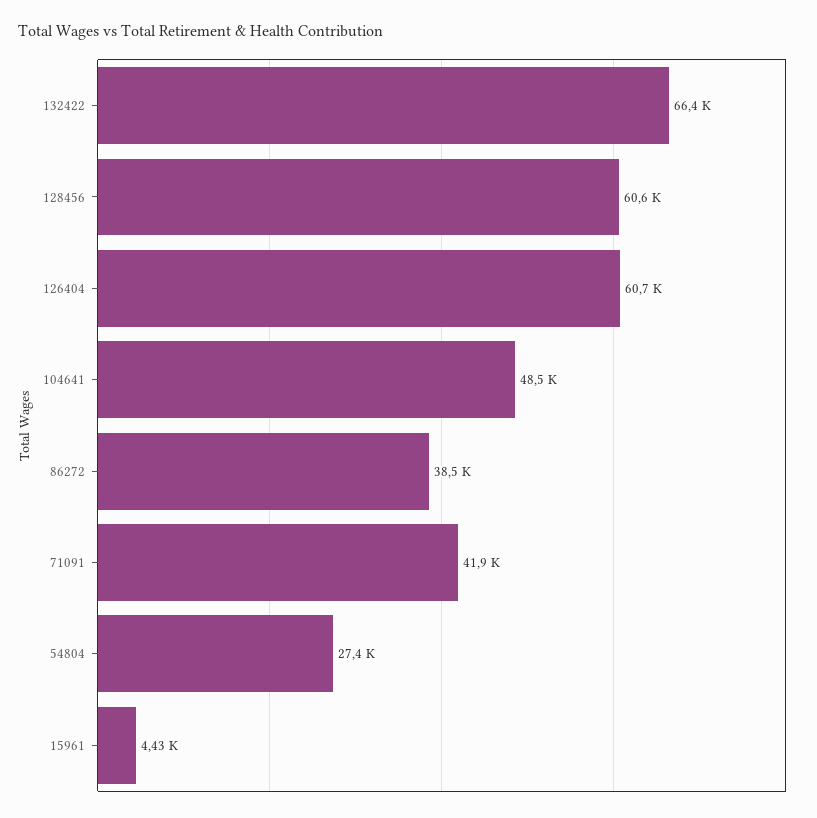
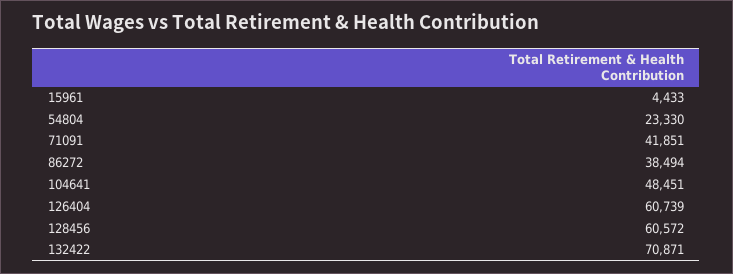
132422: 66400 -> 70871
54804: 27400 -> 23330

